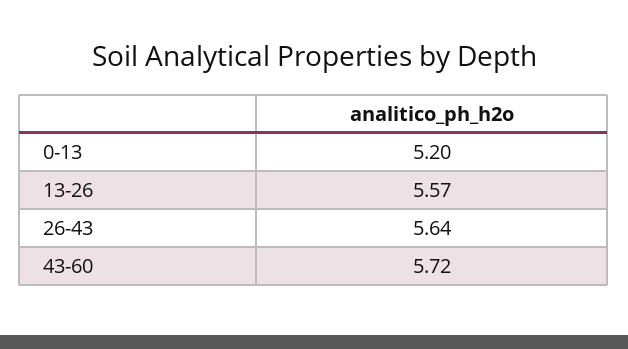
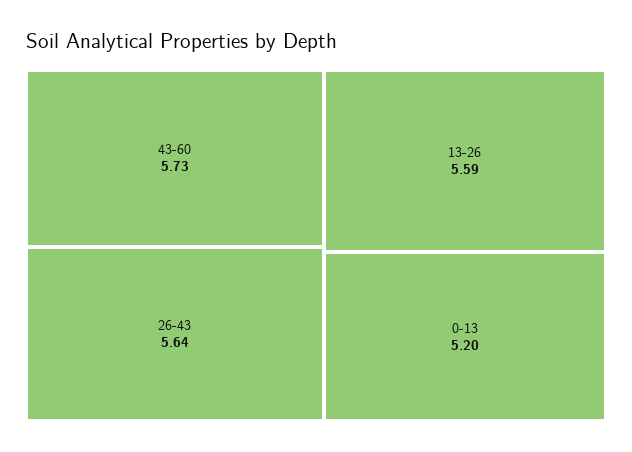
13-26: 5.57 -> 5.59
43-60: 5.72 -> 5.73

